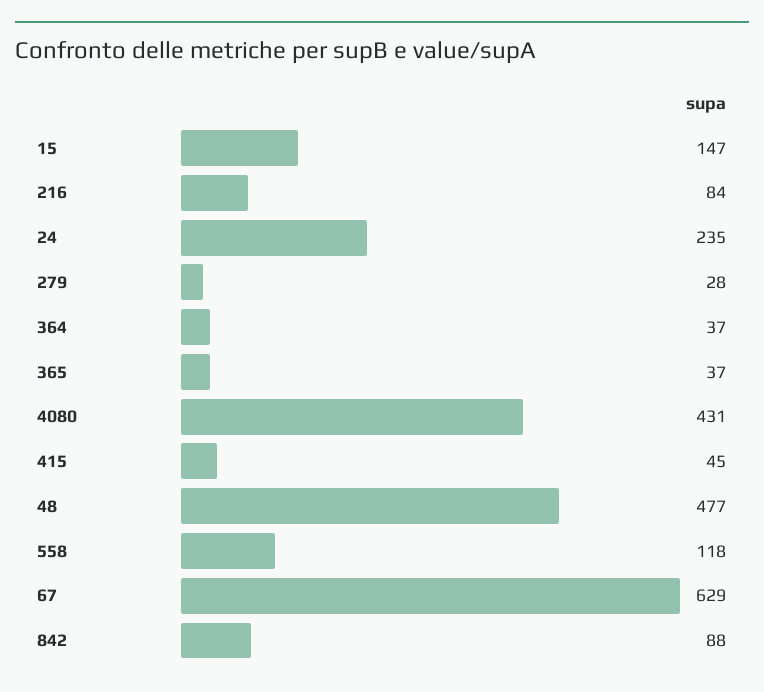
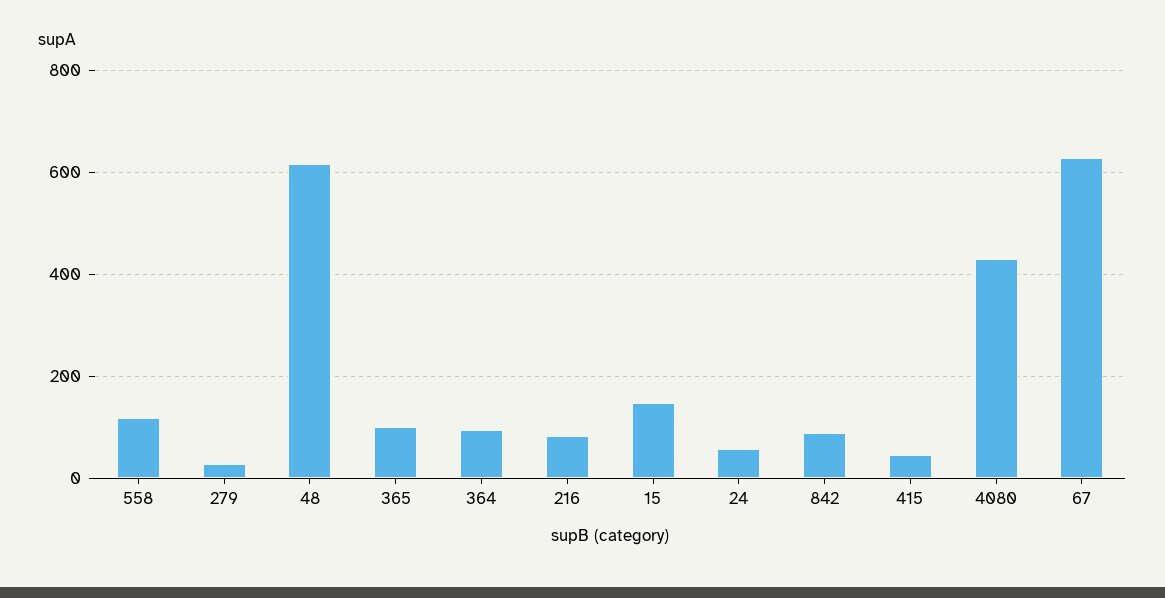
24: 235 -> 60
364: 37 -> 100
365: 37 -> 100
48: 477 -> 620

